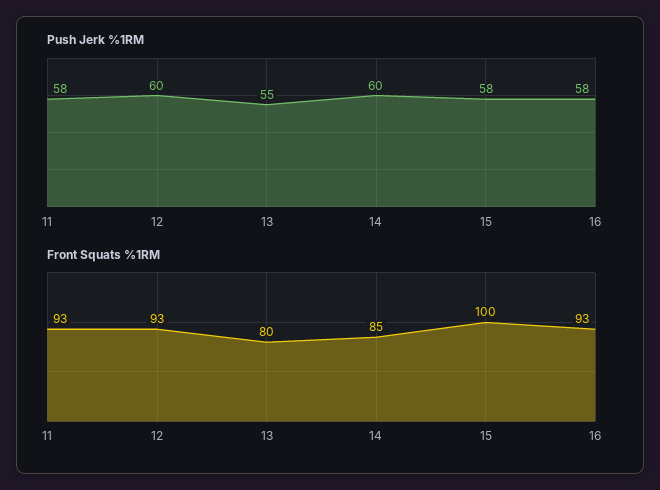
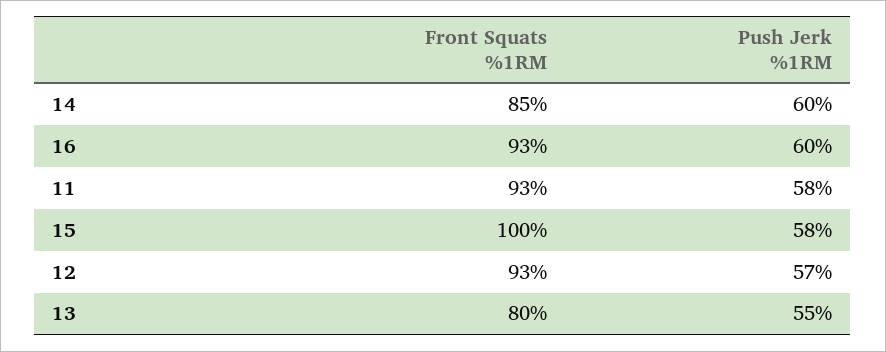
Push Jerk %1RM, 12: 60 -> 57
Push Jerk %1RM, 16: 58 -> 60

